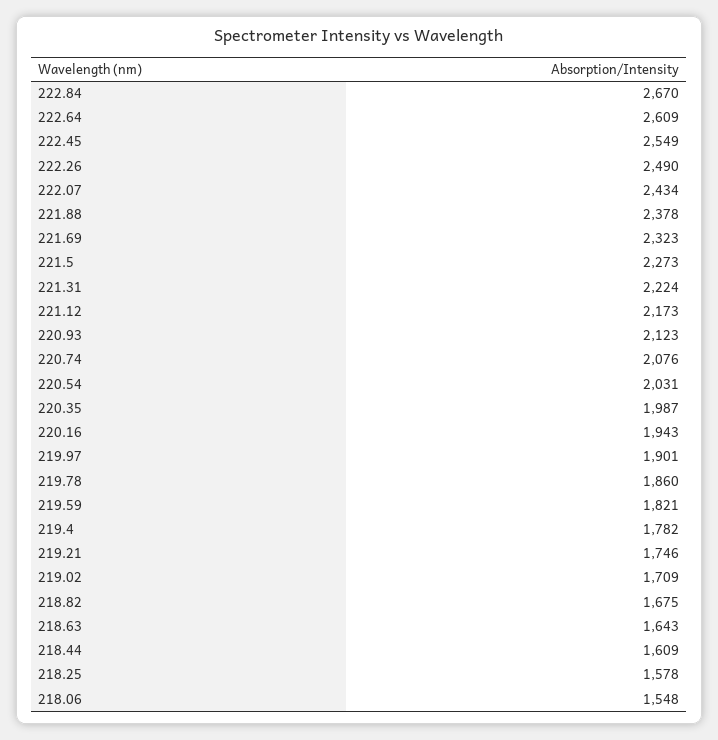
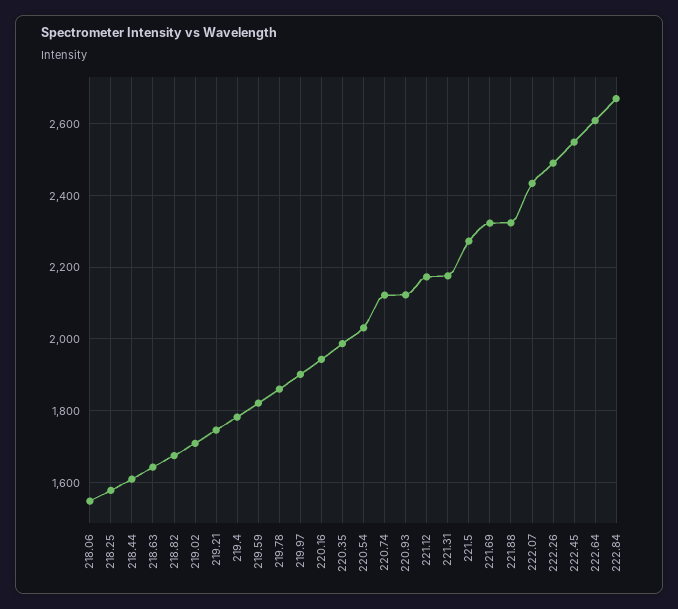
221.88: 2378 -> 2320
221.31: 2224 -> 2180
220.74: 2076 -> 2120

